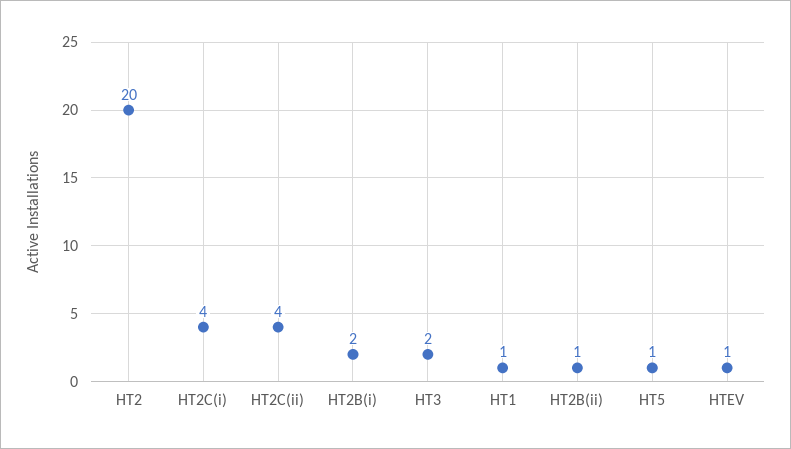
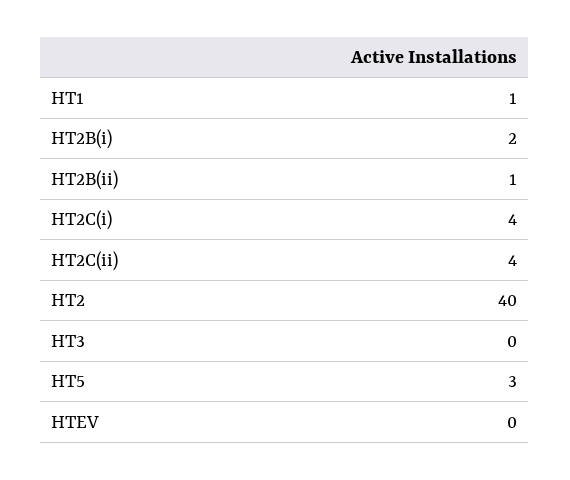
HT2: 20 -> 40
HT3: 2 -> 0
HT5: 1 -> 3
HTEV: 1 -> 0

